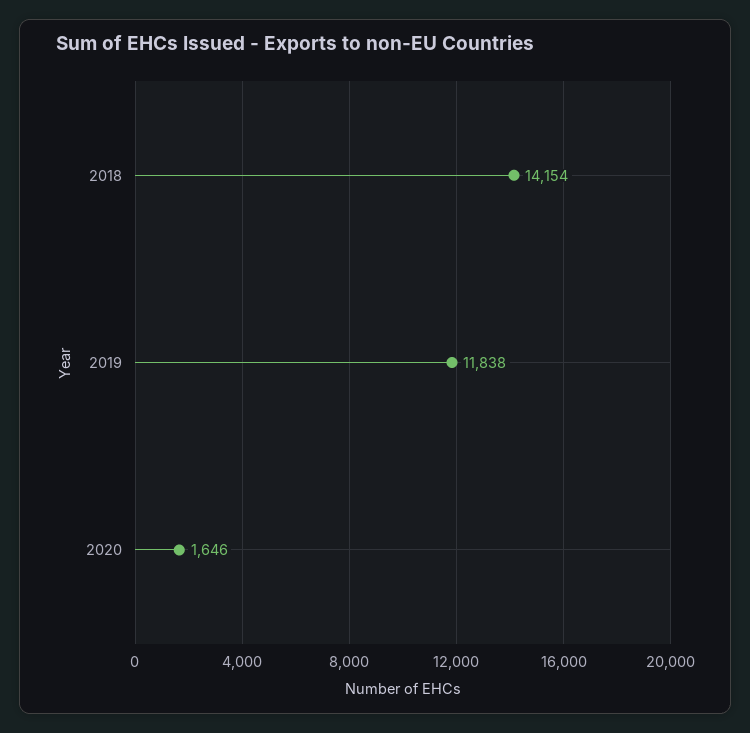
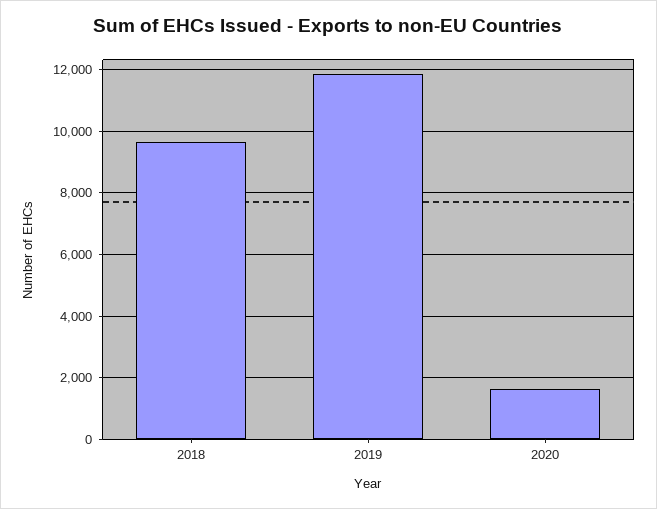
2018: 14154 -> 9600

